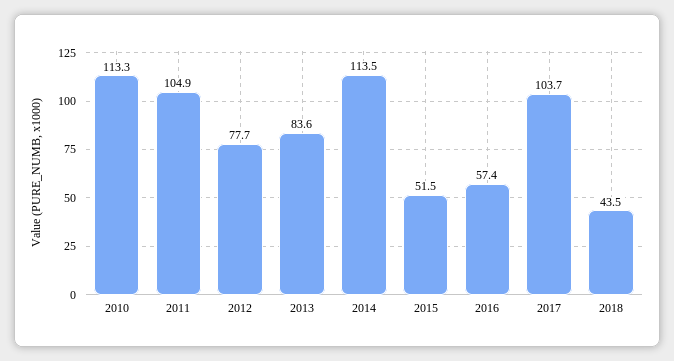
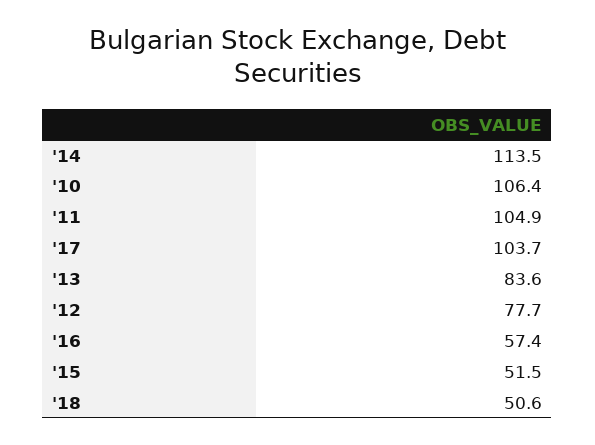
2010: 113.3 -> 106.4
2018: 43.5 -> 50.6

